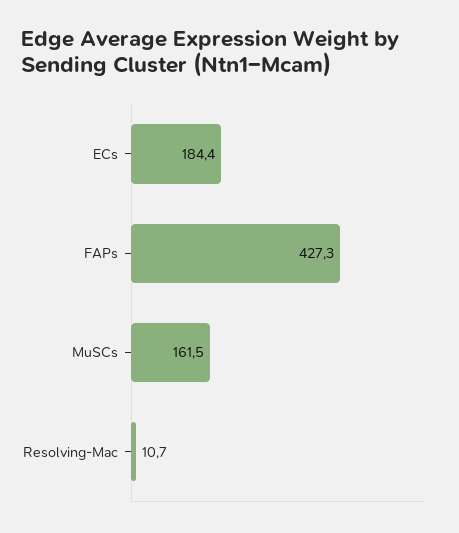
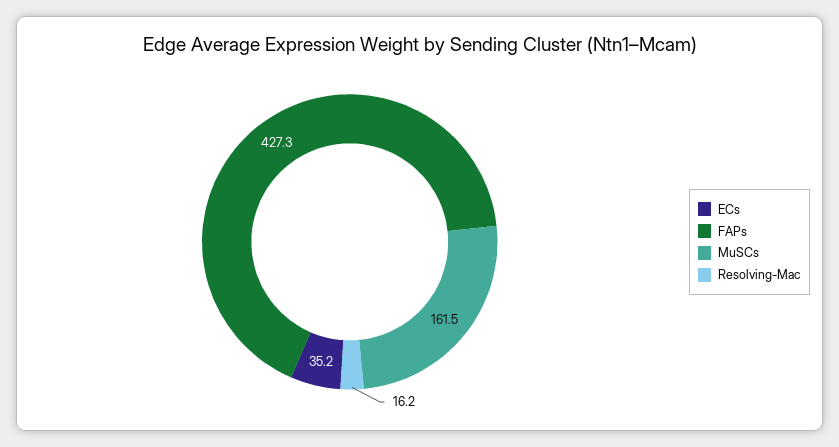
ECs: 184.4 -> 35.2
Resolving-Mac: 10.7 -> 16.2

